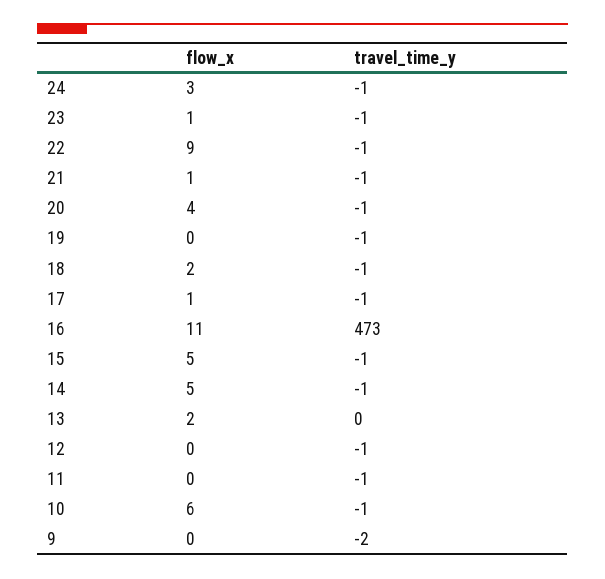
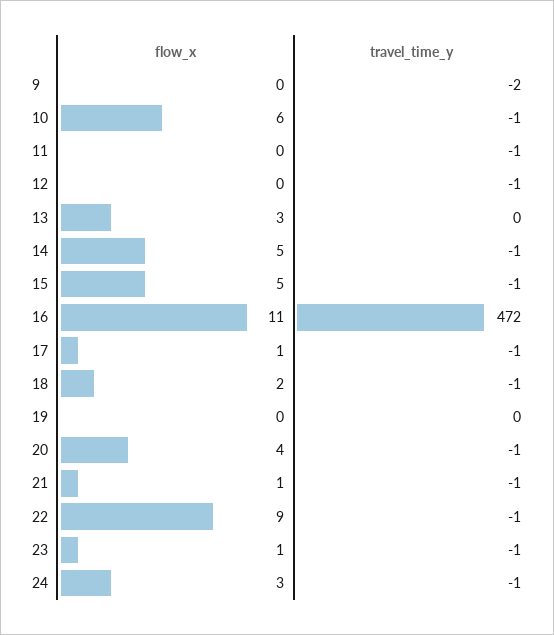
travel_time_y, 19: -1 -> 0
travel_time_y, 16: 473 -> 472
flow_x, 13: 2 -> 3

